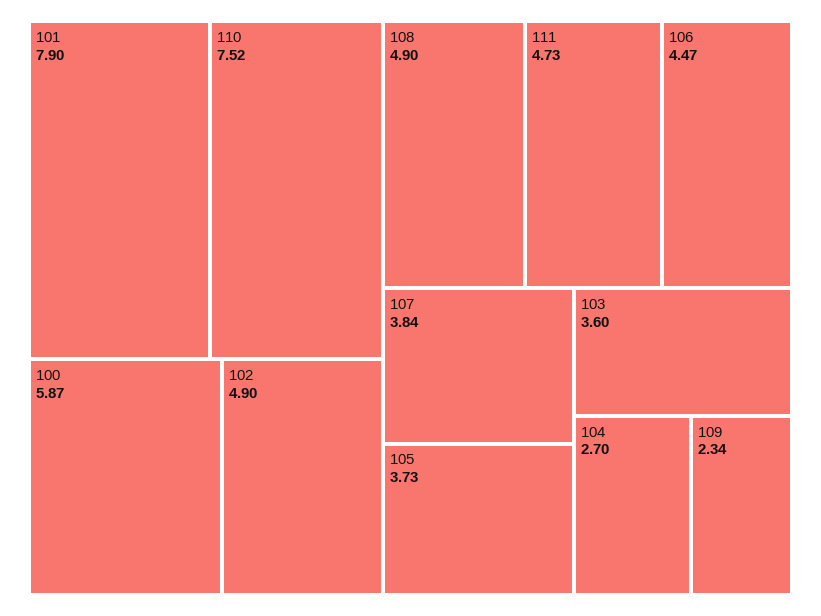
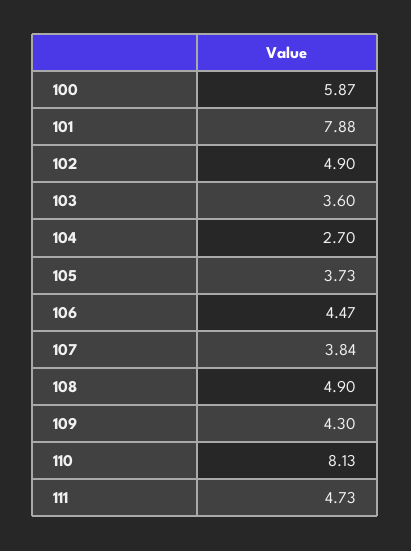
101: 7.9 -> 7.88
110: 7.52 -> 8.13
109: 2.34 -> 4.3

